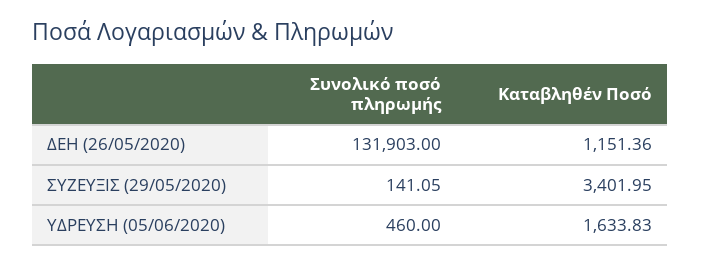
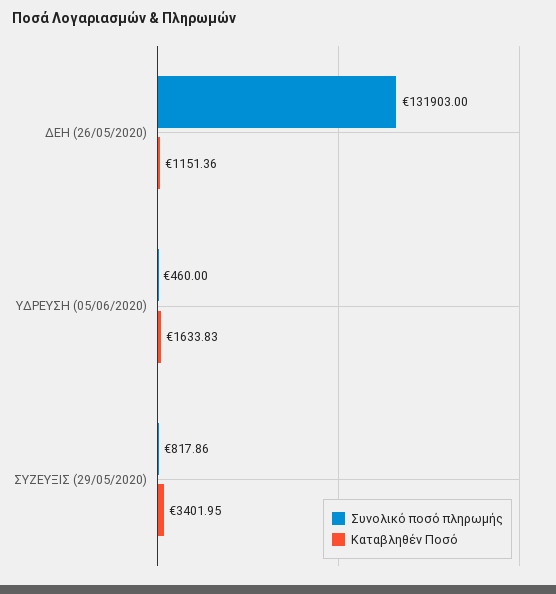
Συνολικό ποσό πληρωμής, ΣΥΖΕΥΞΙΣ (29/05/2020): 141.05 -> 817.86

